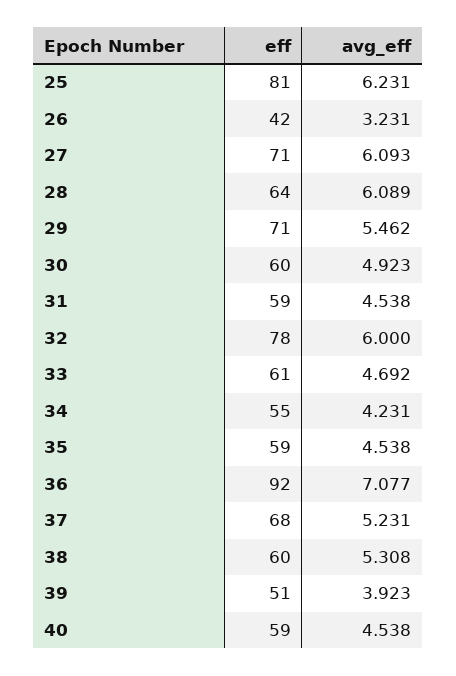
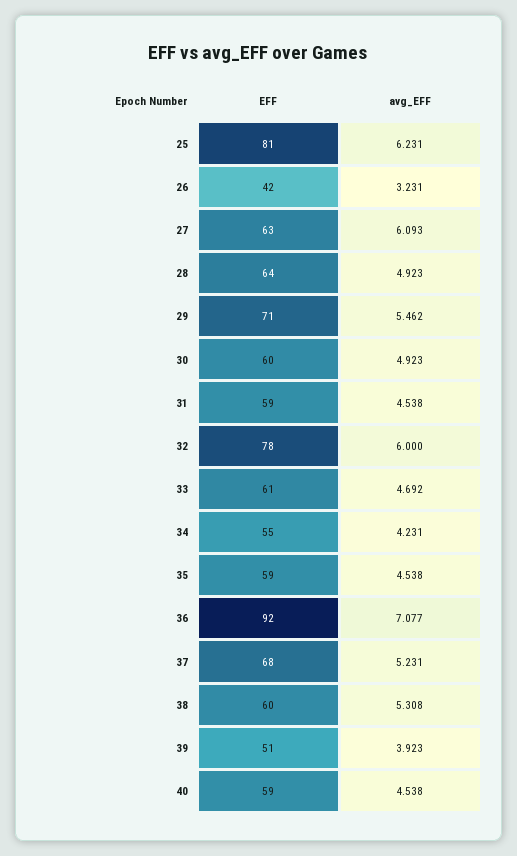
eff, 27: 71 -> 63
avg_eff, 28: 6.089 -> 4.923

